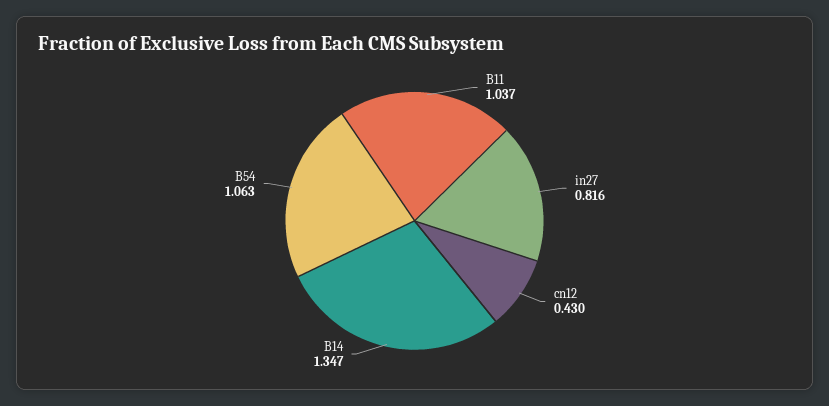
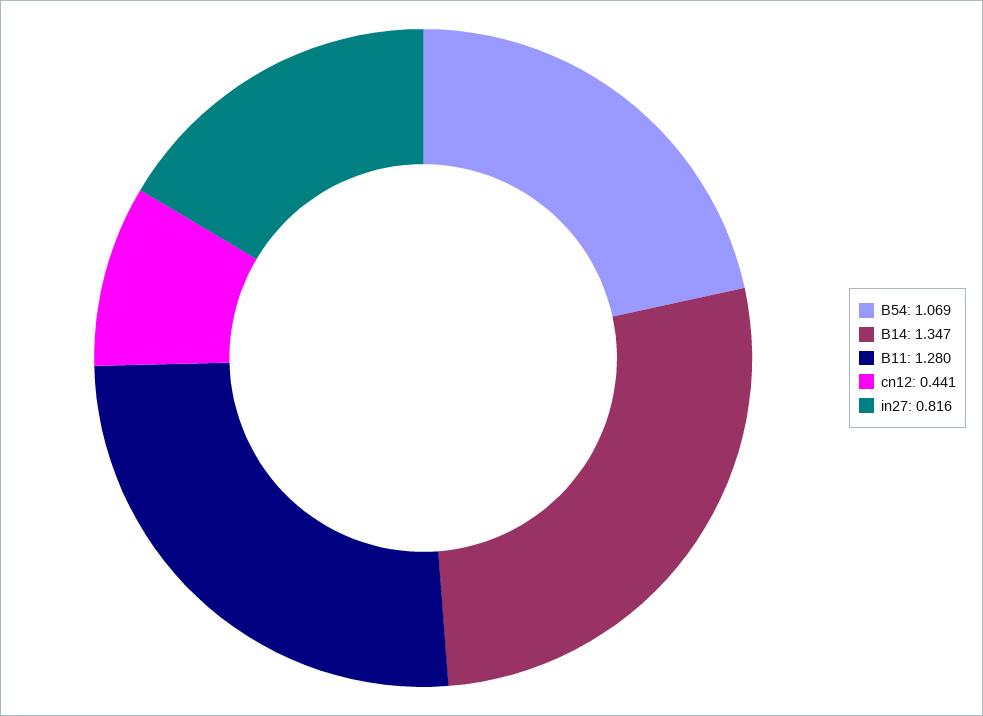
B11: 1.037 -> 1.28
cn12: 0.43 -> 0.441
B54: 1.063 -> 1.069

